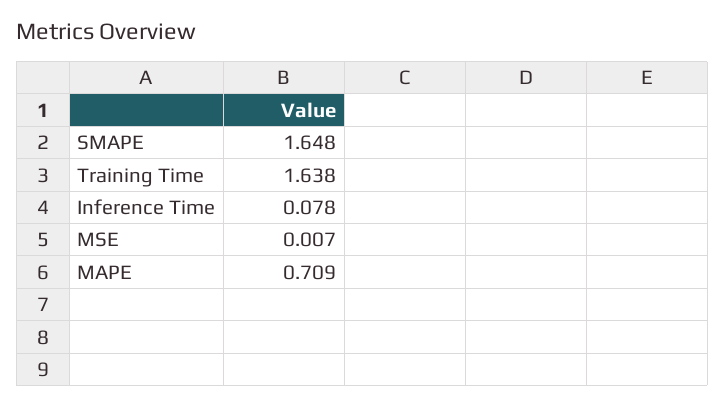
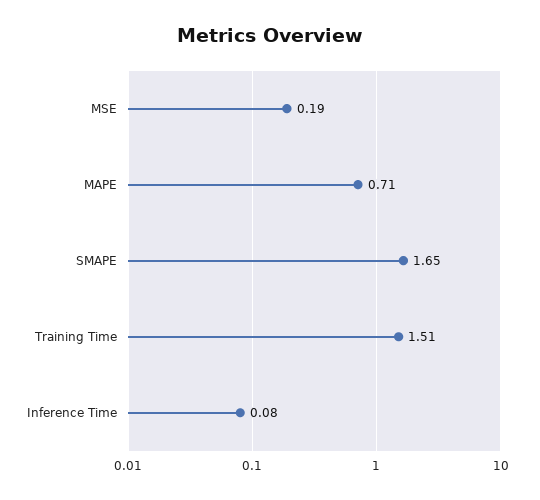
Training Time: 1.638 -> 1.51
MSE: 0.007 -> 0.19

